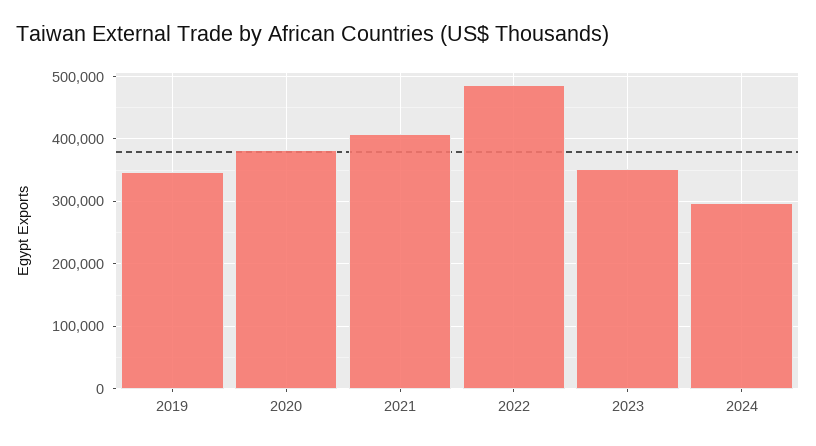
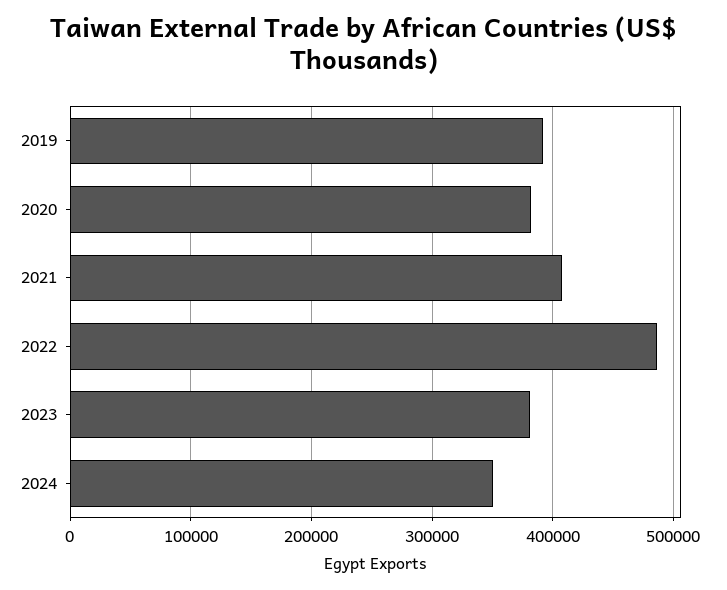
2019: 350000 -> 390000
2023: 350000 -> 380000
2024: 300000 -> 350000

